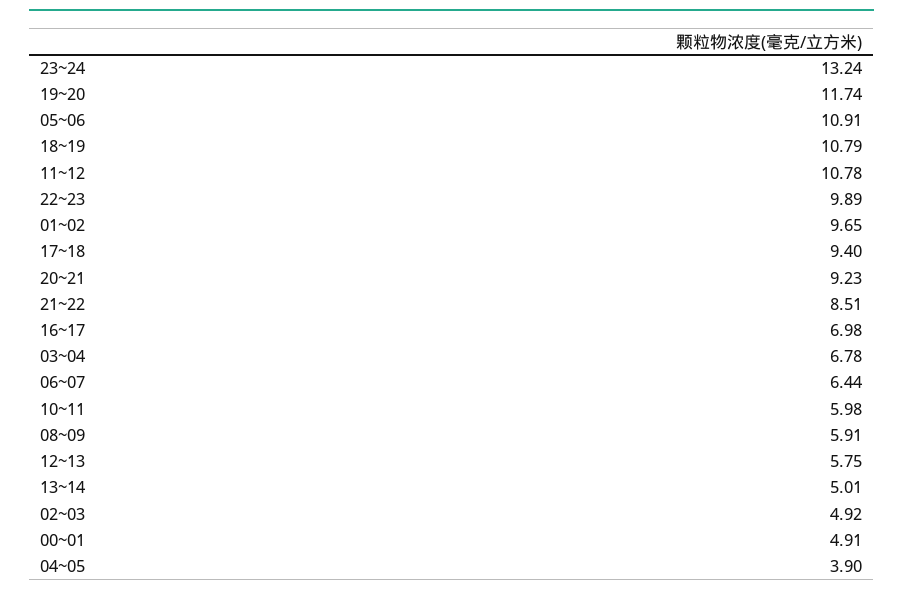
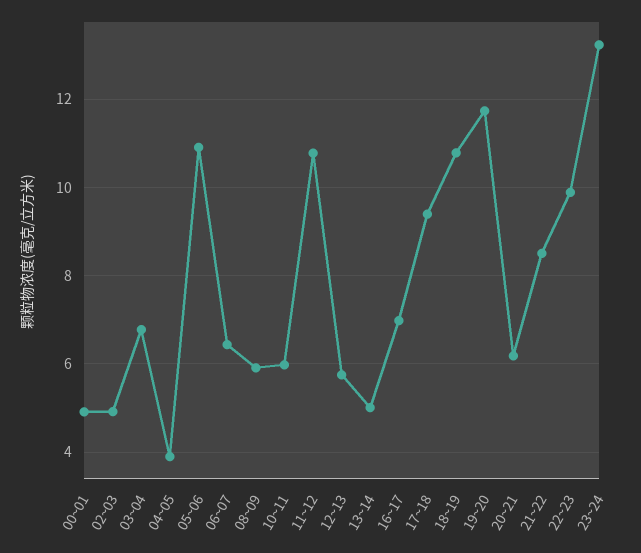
01~02: 9.65 -> none
20~21: 9.23 -> 6.2

